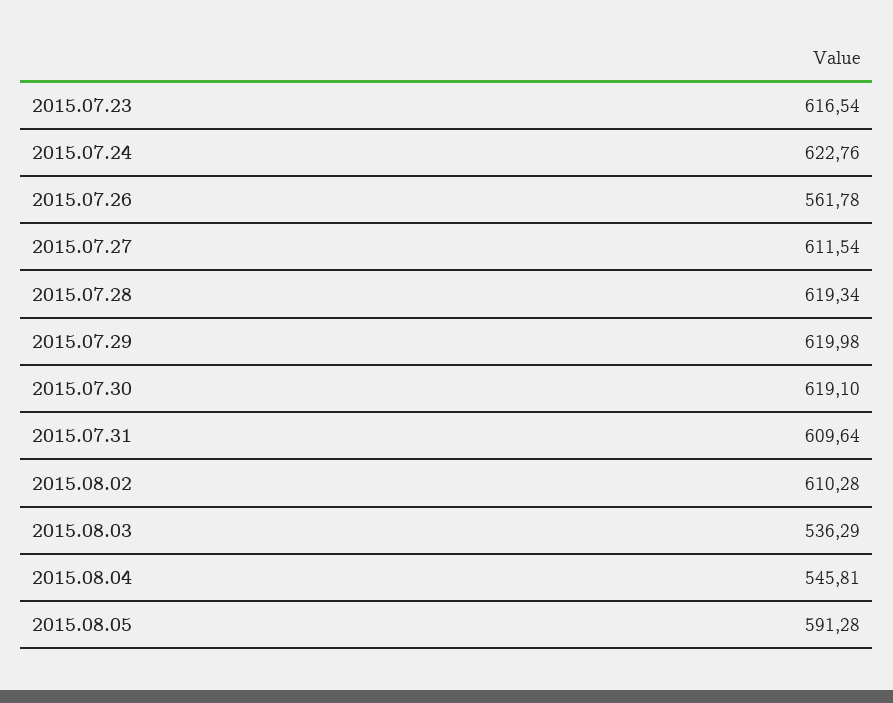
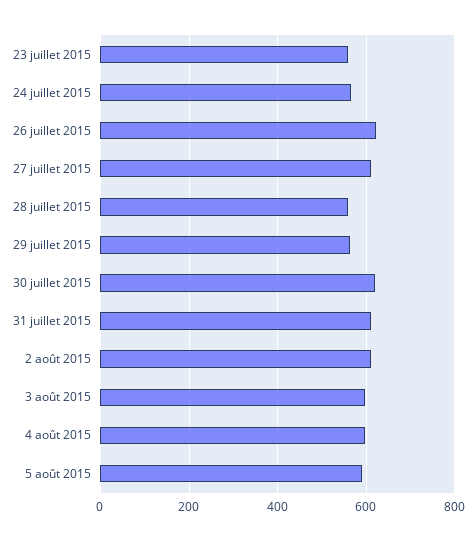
2015.07.23: 616.54 -> 560
2015.07.24: 622.76 -> 560
2015.07.26: 561.78 -> 620
2015.07.28: 619.34 -> 560
2015.07.29: 619.98 -> 560
2015.08.03: 536.29 -> 600
2015.08.04: 545.81 -> 600

